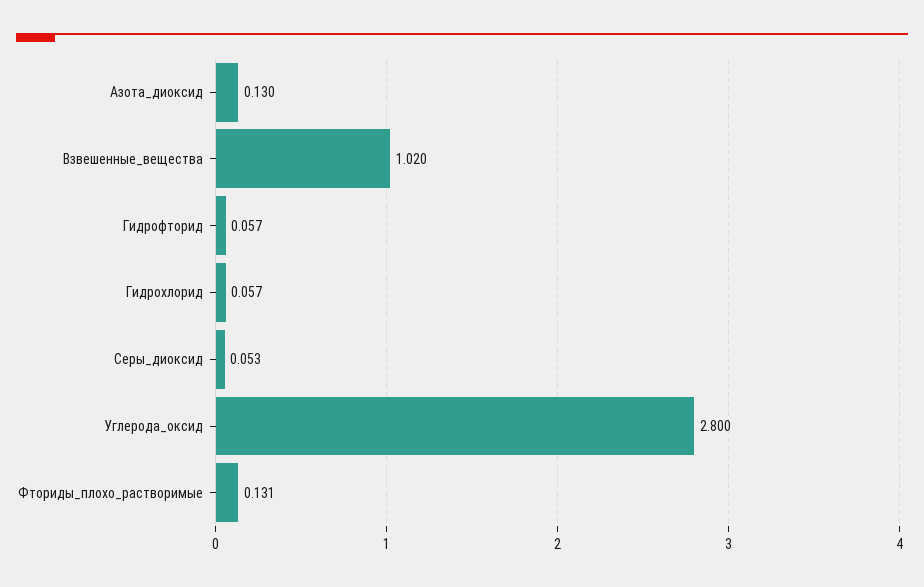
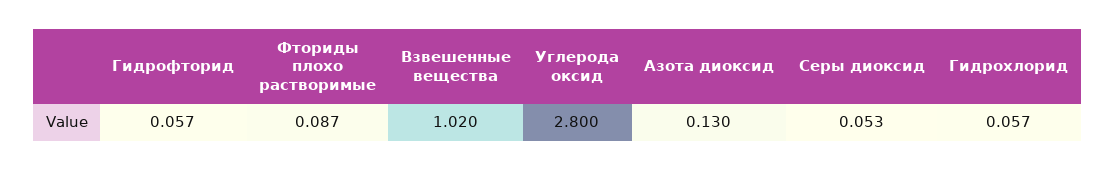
Фториды_плохо_растворимые: 0.131 -> 0.087

